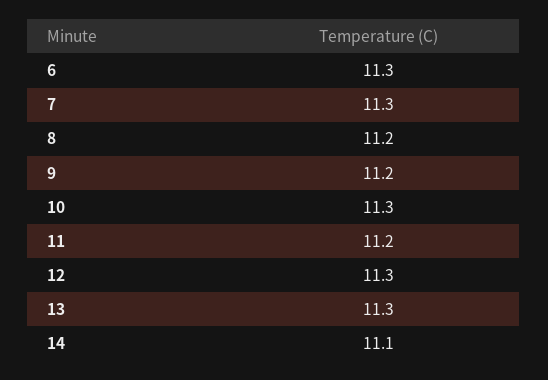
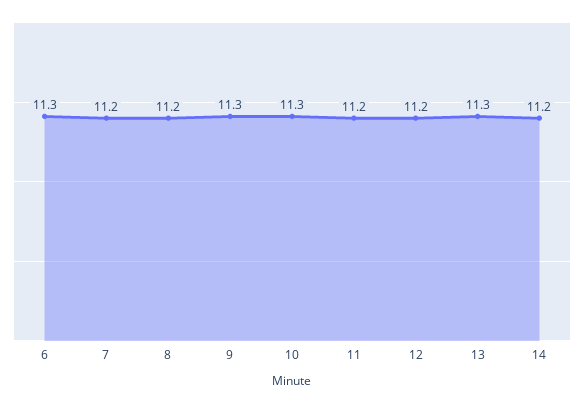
7: 11.3 -> 11.2
9: 11.2 -> 11.3
12: 11.3 -> 11.2
14: 11.1 -> 11.2

